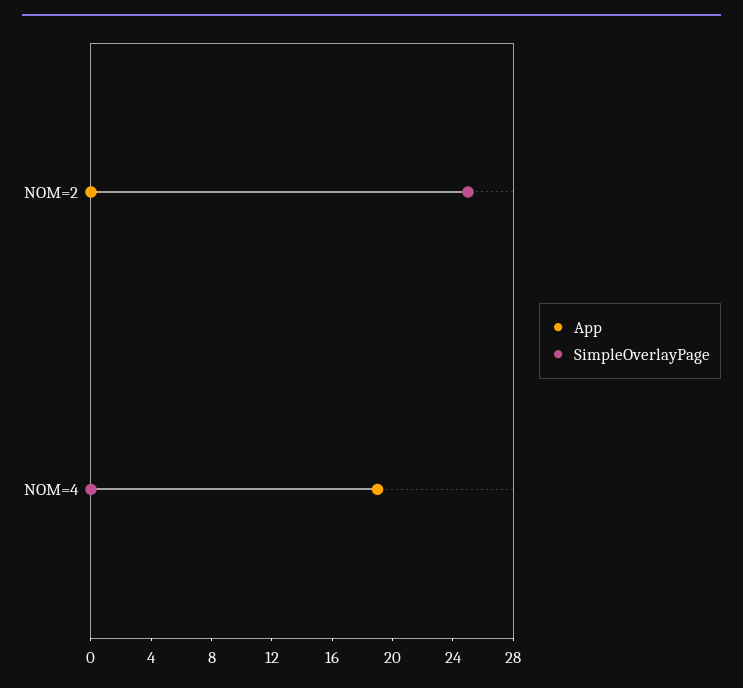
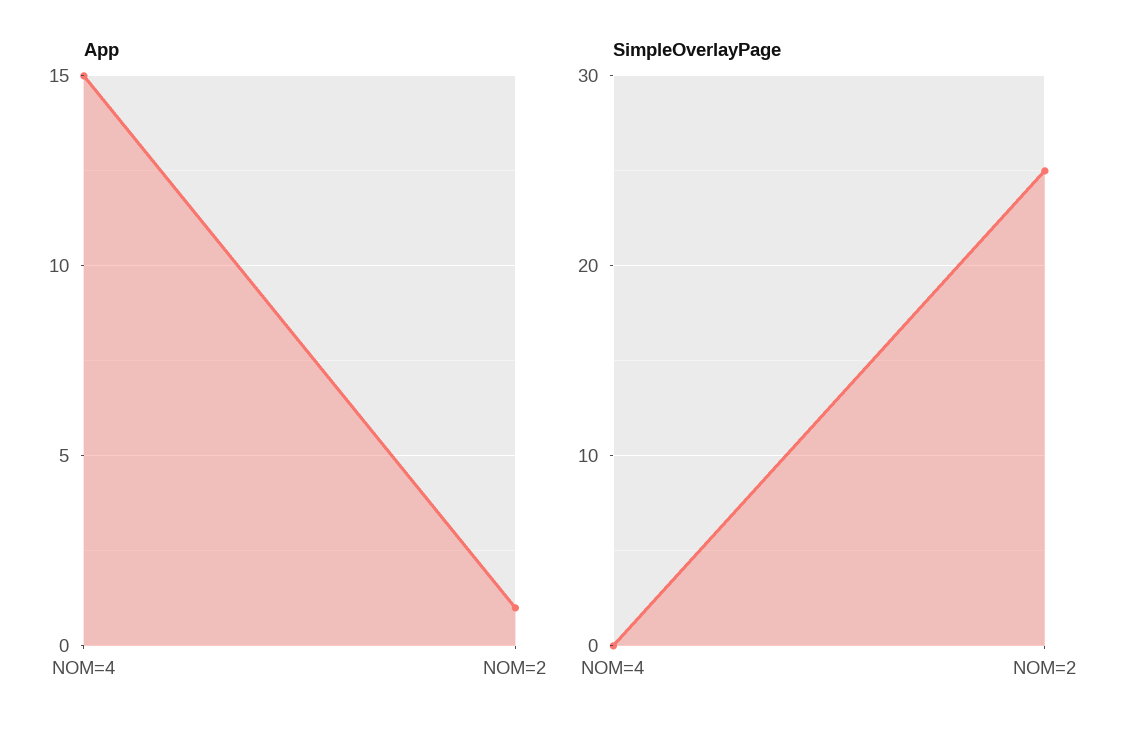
App, NOM=2: 0 -> 1
App, NOM=4: 19 -> 15

